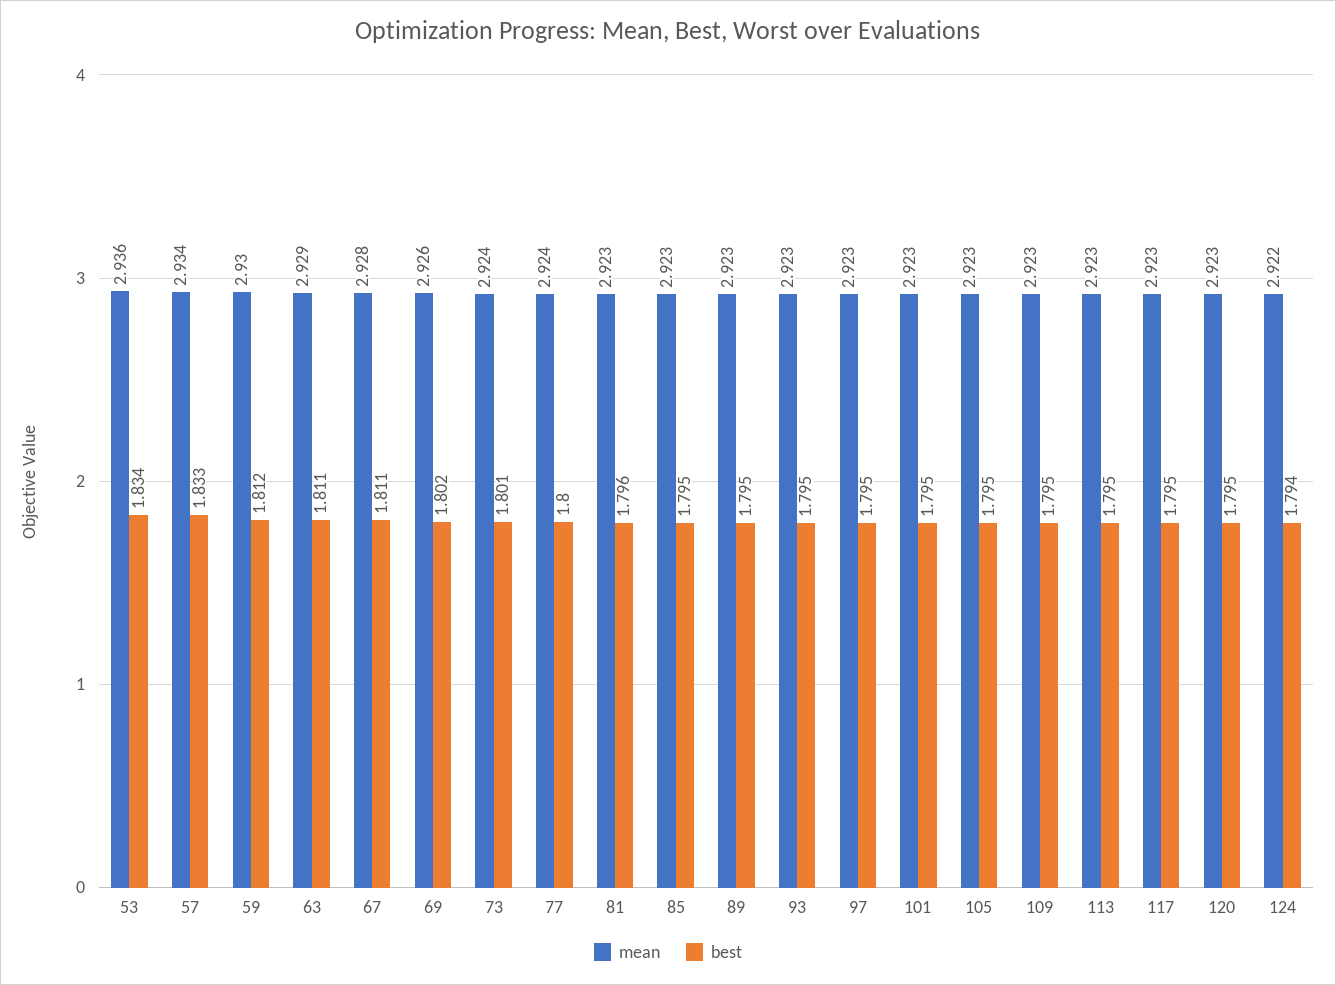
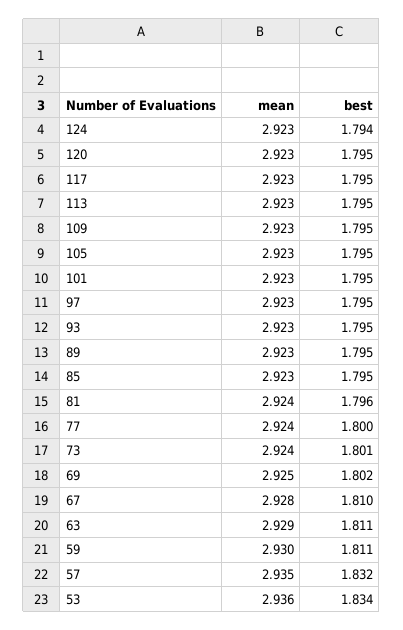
mean, 57: 2.934 -> 2.935
best, 57: 1.833 -> 1.832
best, 59: 1.812 -> 1.811
best, 67: 1.811 -> 1.81
mean, 69: 2.926 -> 2.925
mean, 81: 2.923 -> 2.924
mean, 124: 2.922 -> 2.923

